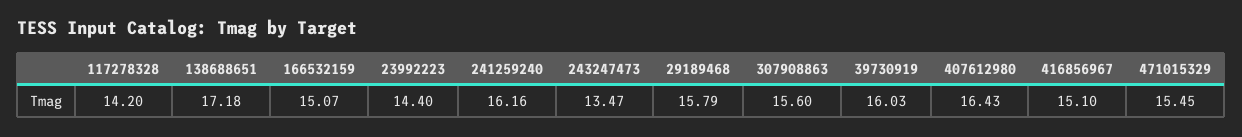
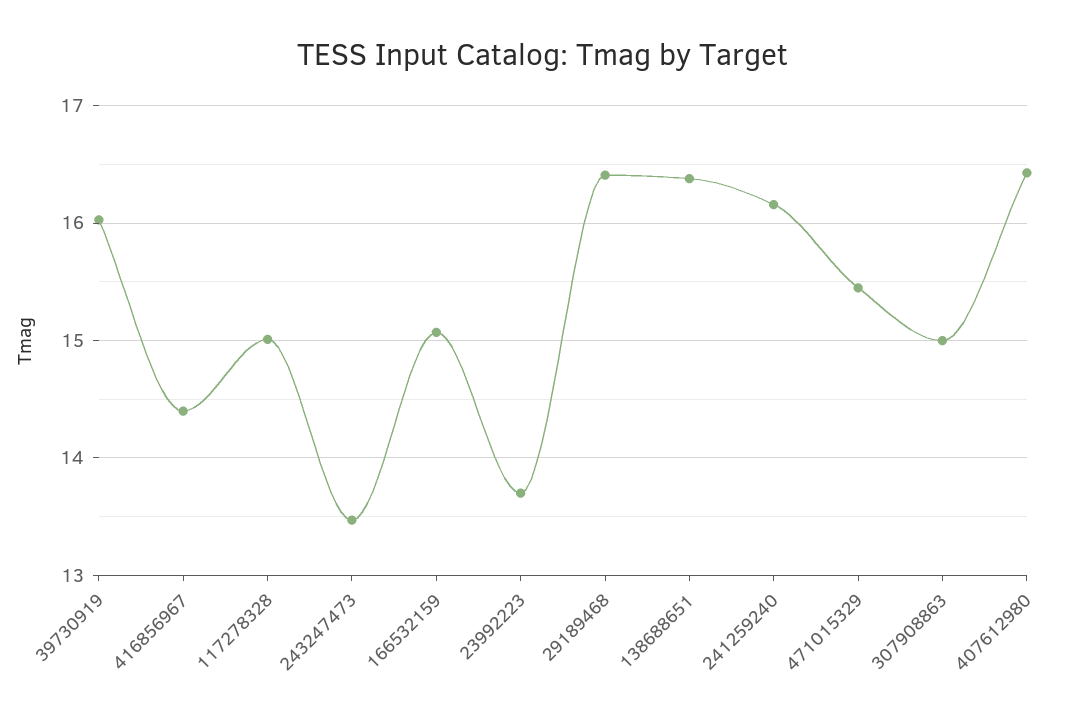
117278328: 14.2 -> 15
138688651: 17.18 -> 16.4
23992223: 14.4 -> 13.7
29189468: 15.79 -> 16.4
307908863: 15.6 -> 15
416856967: 15.1 -> 14.4

